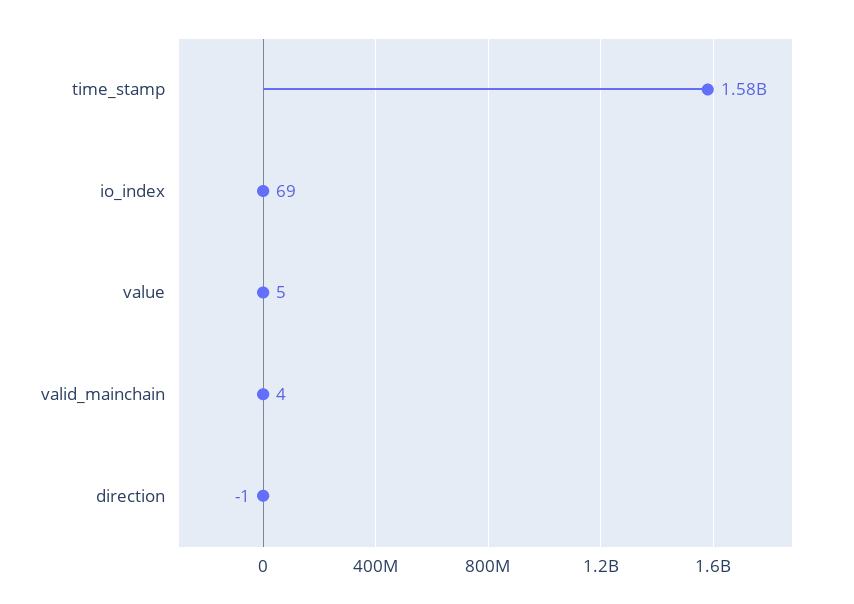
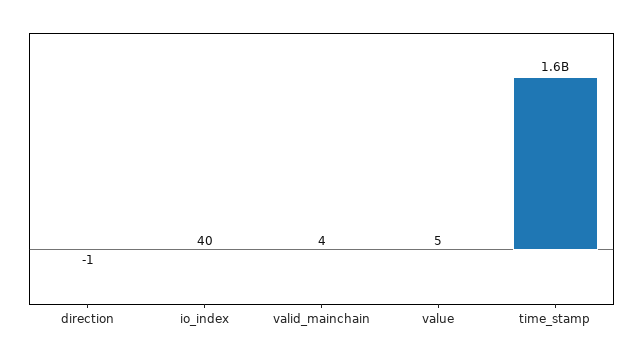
io_index: 69 -> 40

